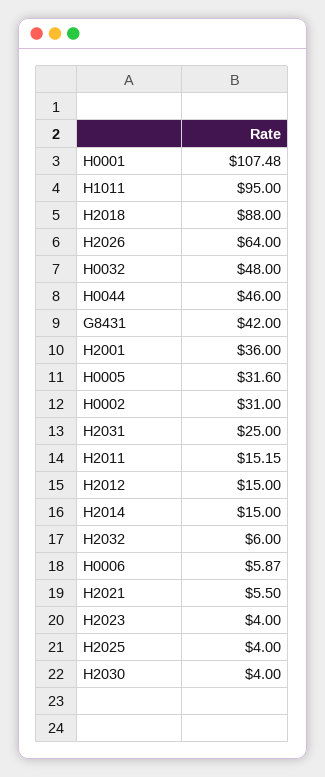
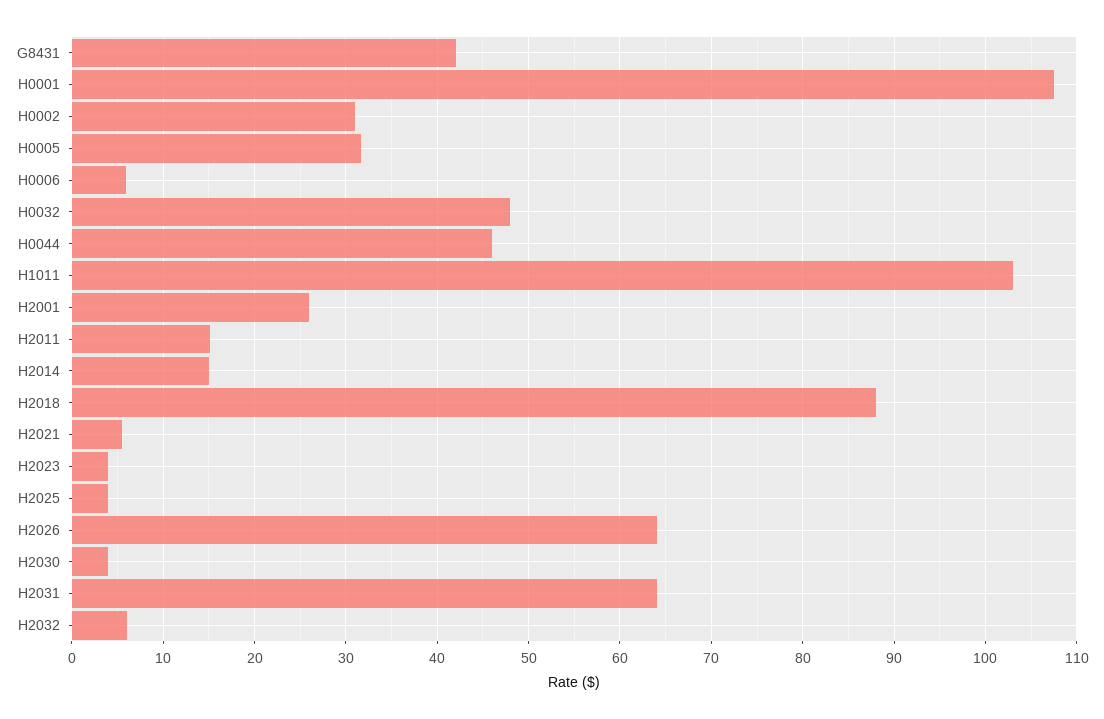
H1011: 95 -> 103
H2001: 36 -> 26
H2031: 25 -> 64
H2012: 15 -> none

